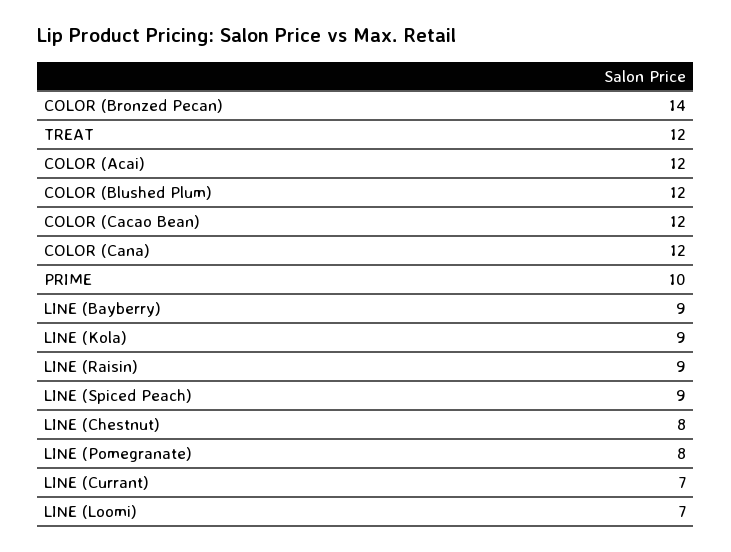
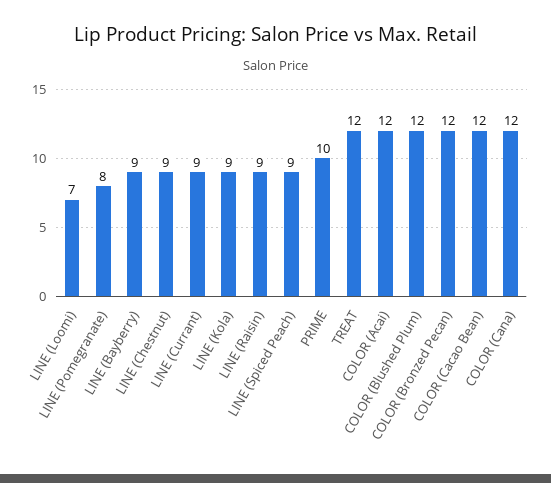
COLOR (Bronzed Pecan): 14 -> 12
LINE (Chestnut): 8 -> 9
LINE (Currant): 7 -> 9

